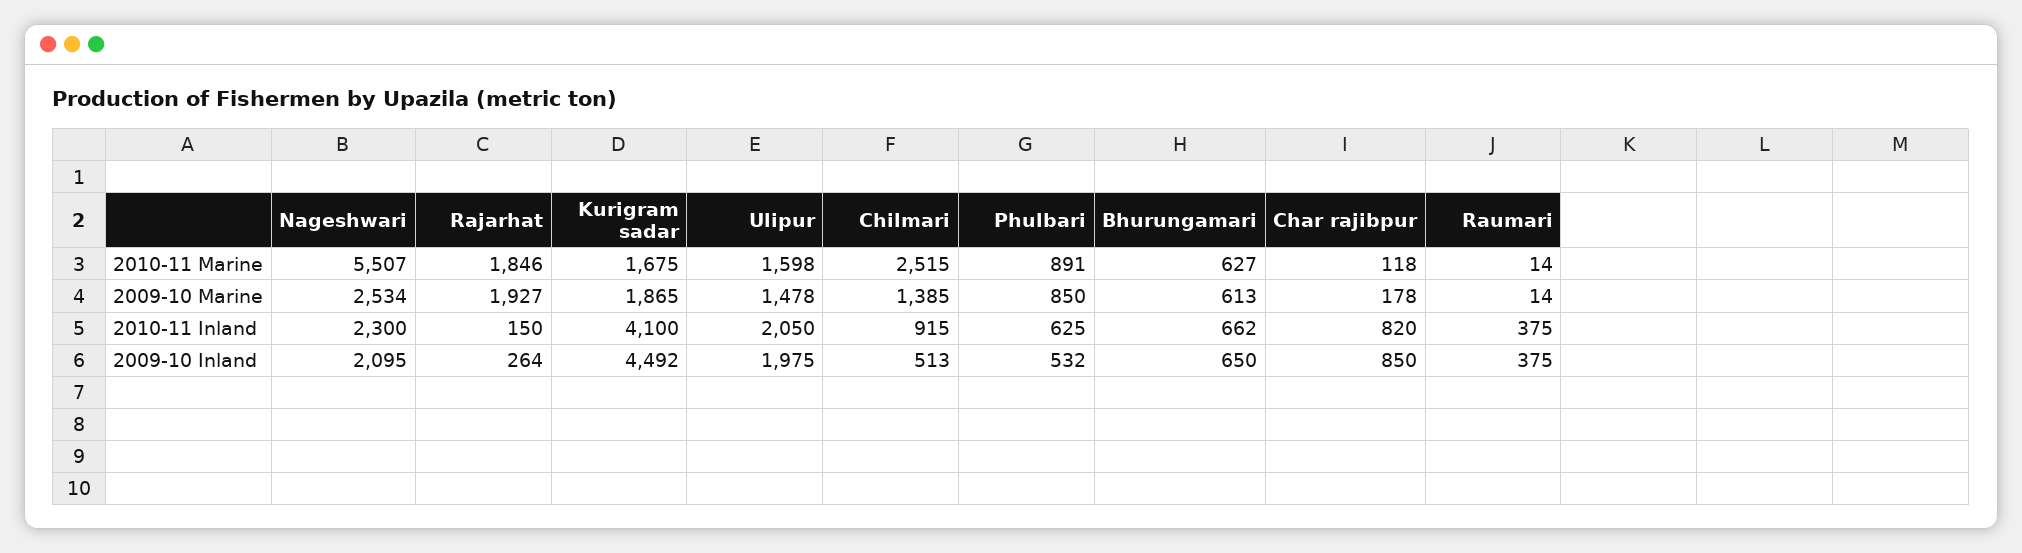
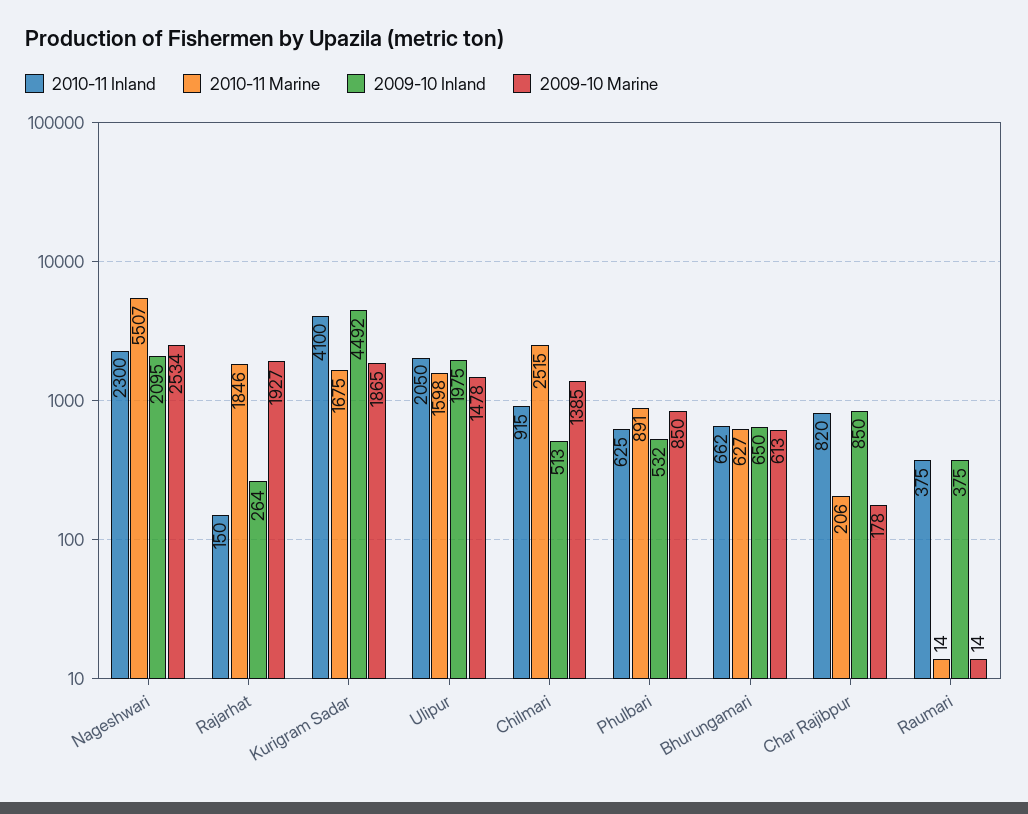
2010-11 Marine, Char rajibpur: 118 -> 206

